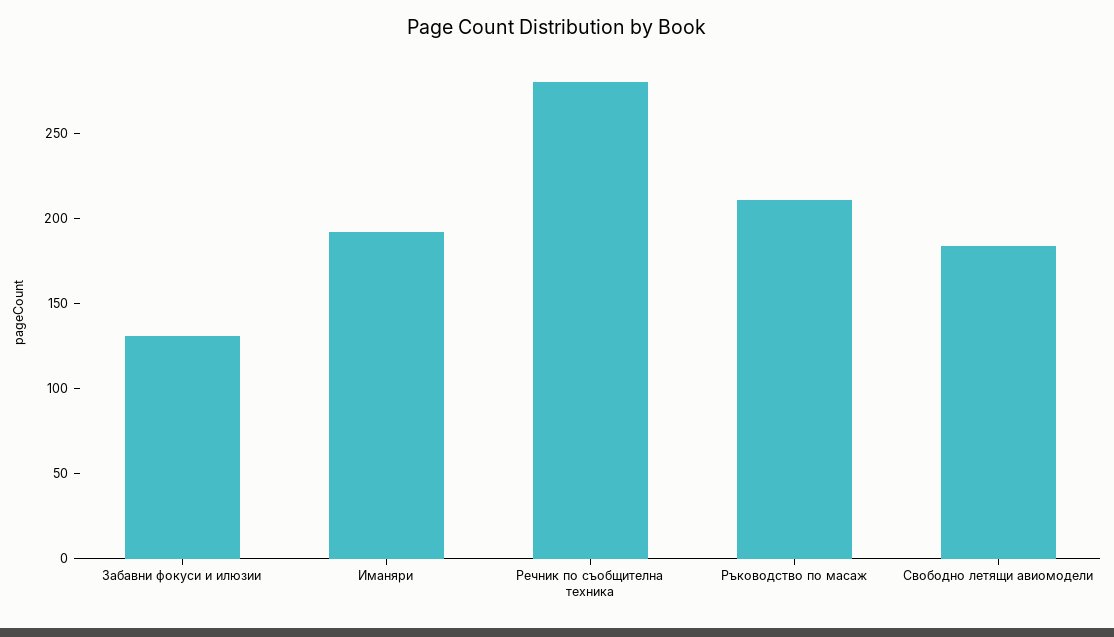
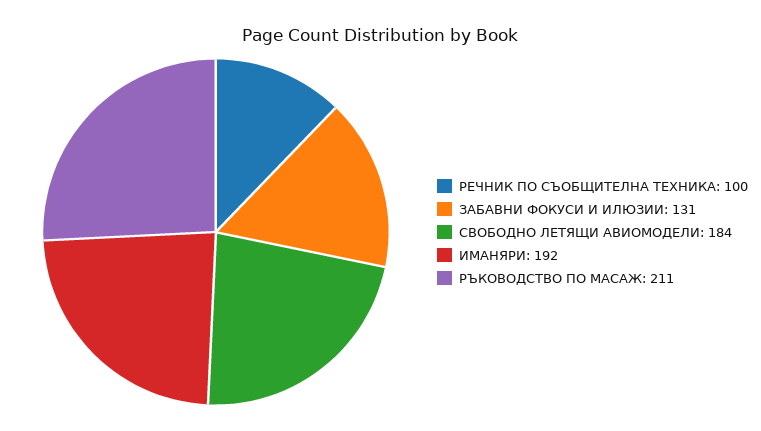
Речник по съобщителна техника: 280 -> 100

